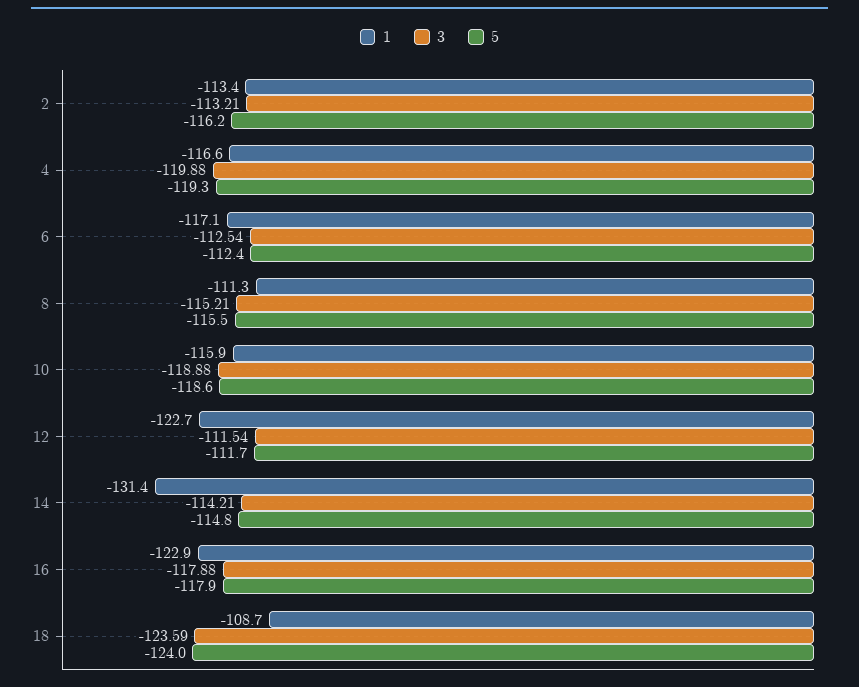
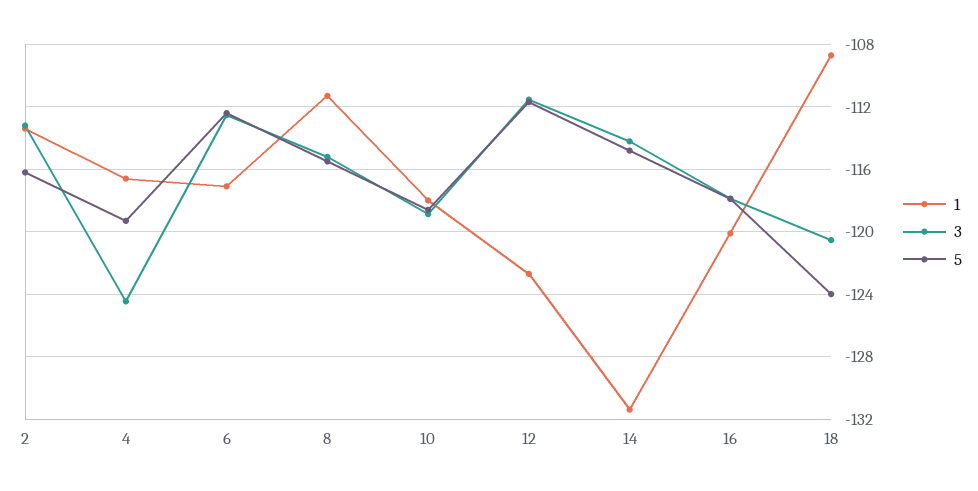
3, 4: -119.88 -> -124.5
1, 10: -115.9 -> -118
1, 16: -122.9 -> -120
3, 18: -123.59 -> -120.5

